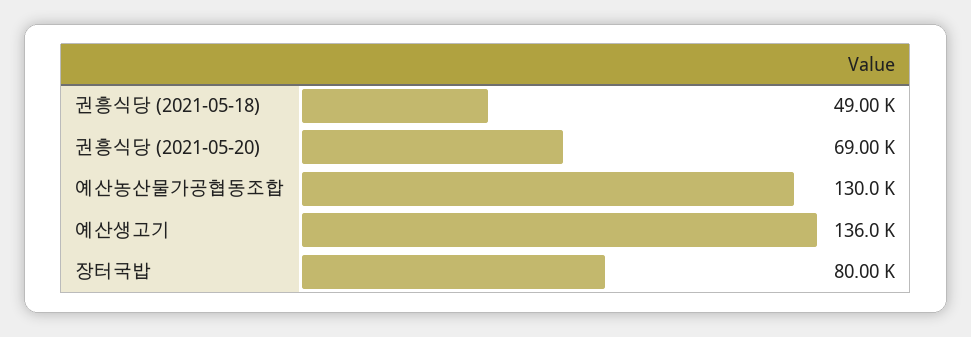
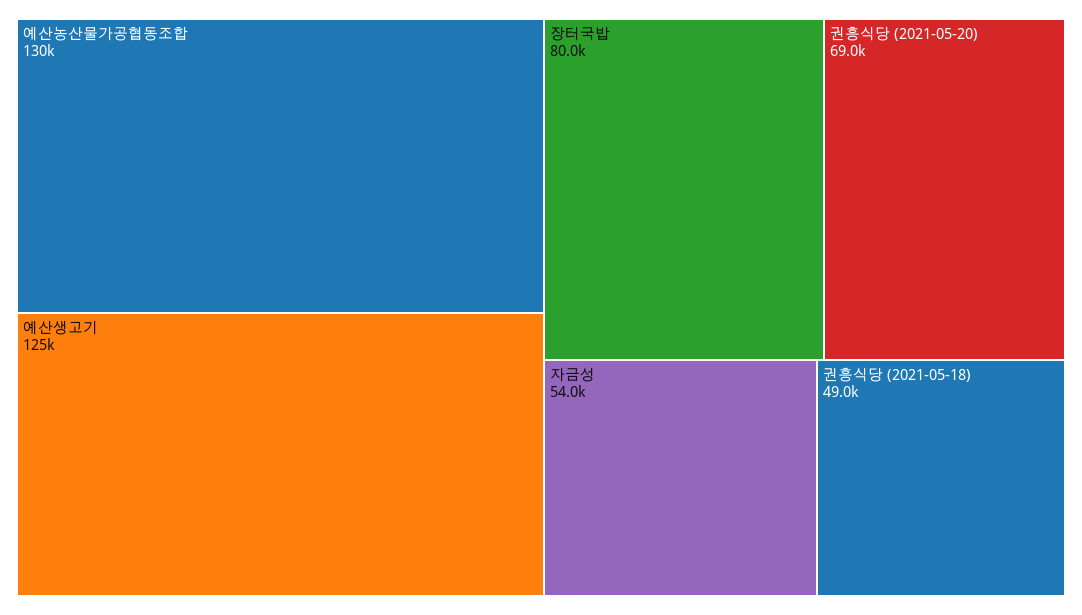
예산생고기: 136000 -> 125000
자금성: none -> 54000

